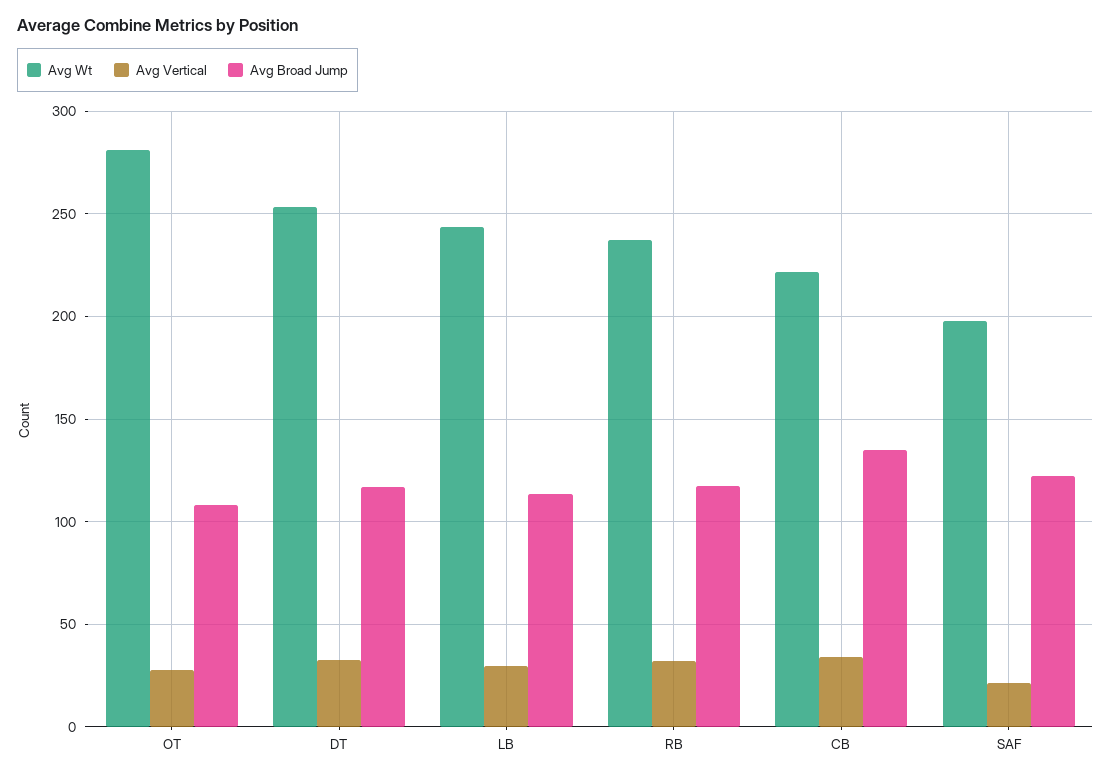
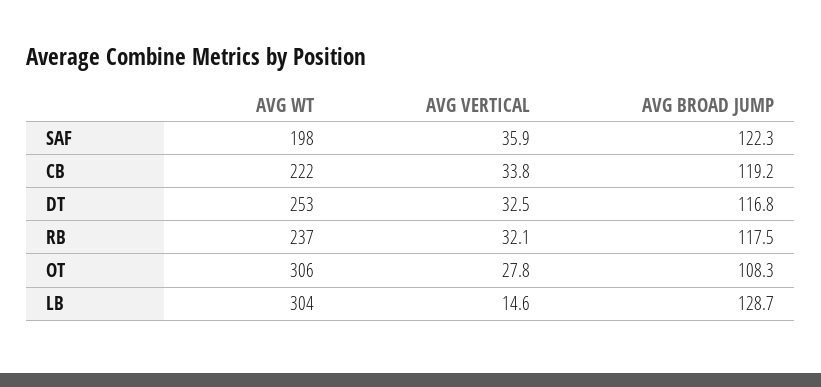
Avg Wt, OT: 280 -> 306
Avg Wt, LB: 245 -> 304
Avg Vertical, LB: 30 -> 14.6
Avg Broad Jump, LB: 115 -> 128.7
Avg Broad Jump, CB: 135 -> 119.2
Avg Vertical, SAF: 20 -> 35.9

